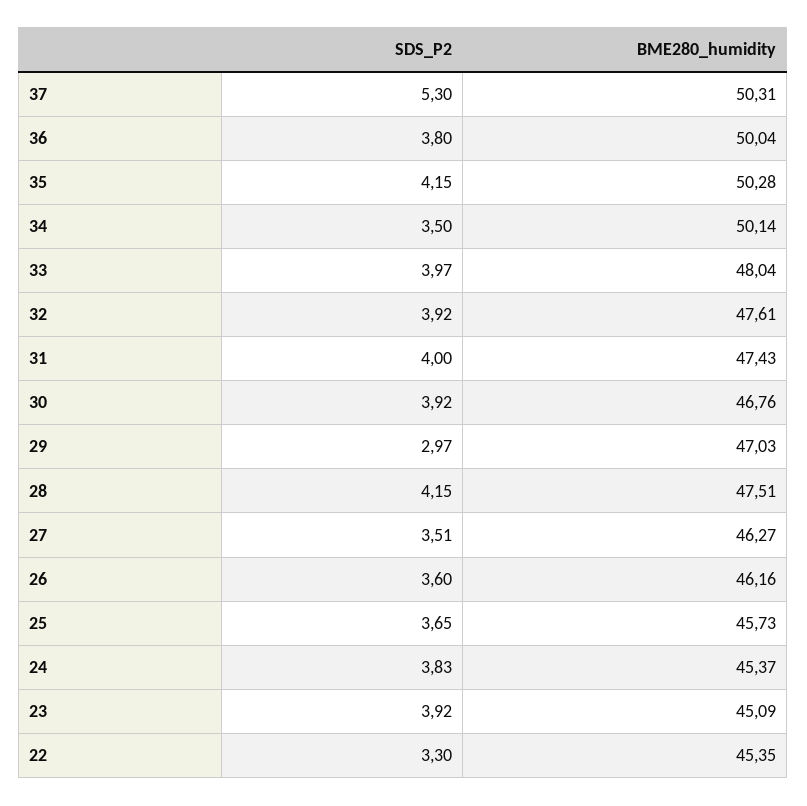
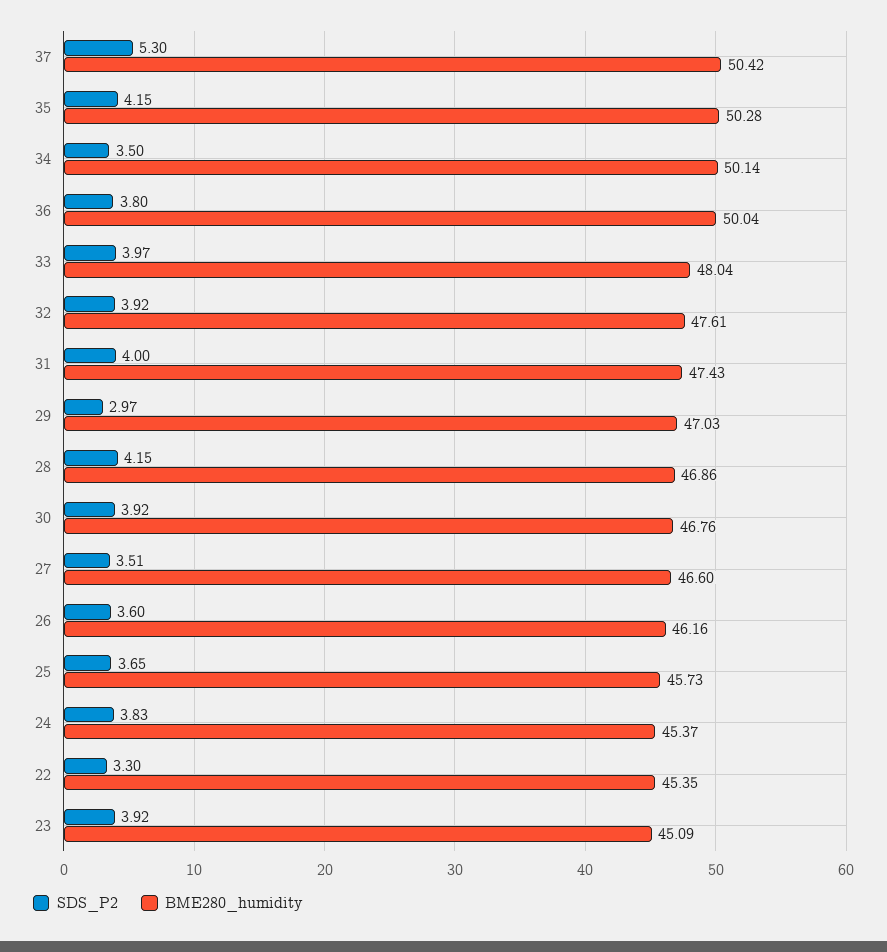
BME280_humidity, 37: 50.31 -> 50.42
BME280_humidity, 28: 47.51 -> 46.86
BME280_humidity, 27: 46.27 -> 46.6

